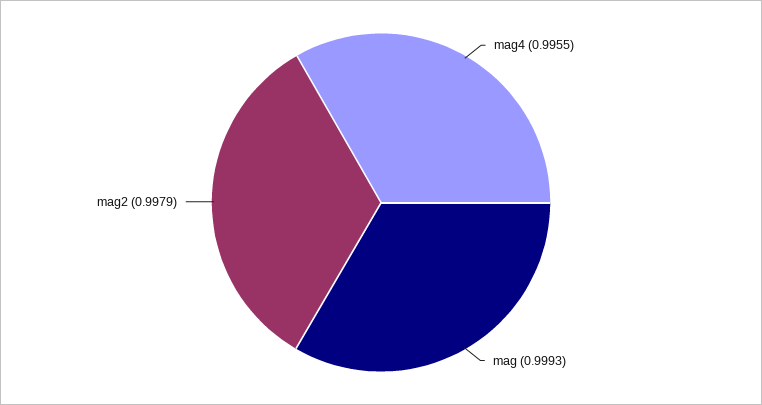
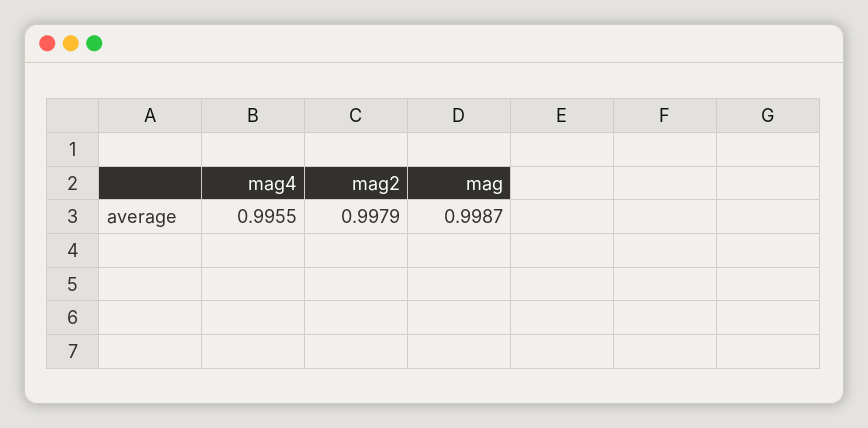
mag: 0.9993 -> 0.9987

